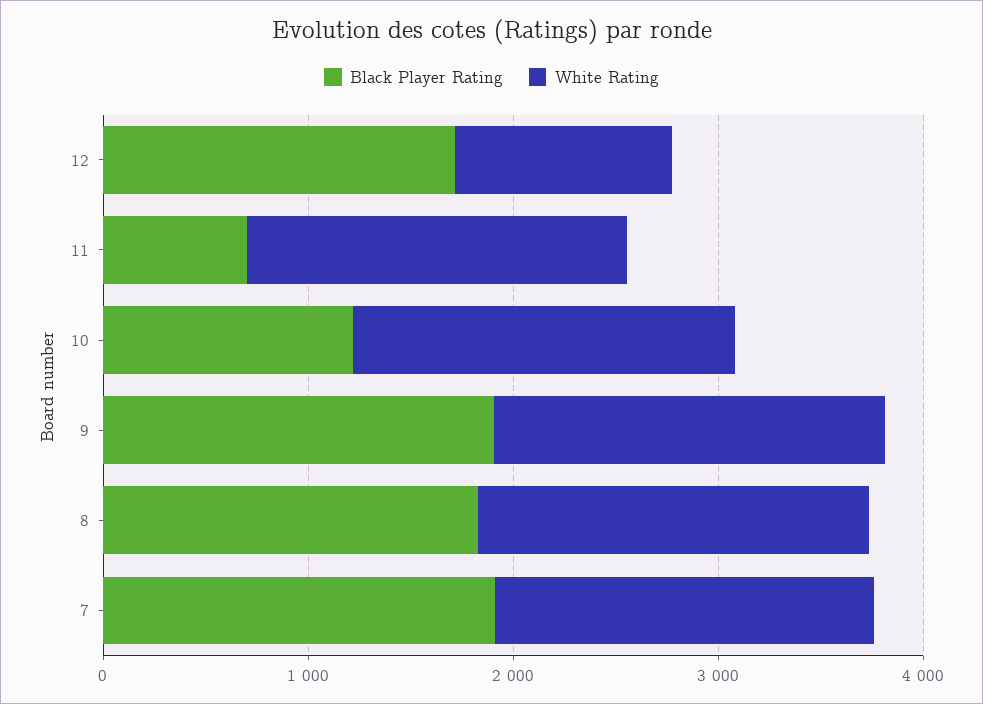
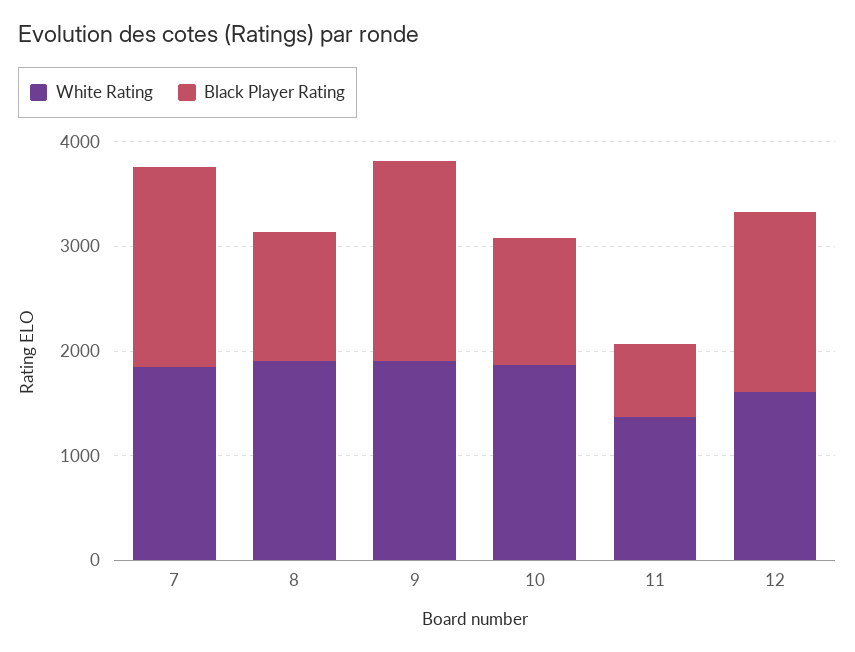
White Rating, 12: 1000 -> 1600
White Rating, 11: 1800 -> 1400
Black Player Rating, 8: 1800 -> 1200

